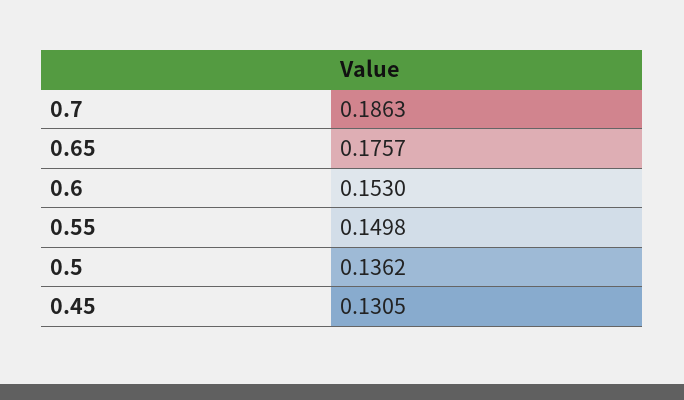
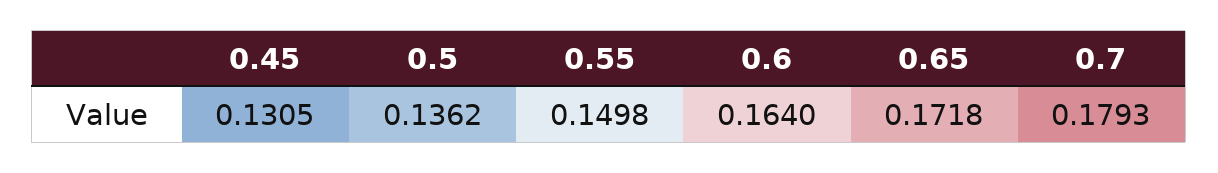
0.7: 0.1863 -> 0.1793
0.65: 0.1757 -> 0.1718
0.6: 0.153 -> 0.164

